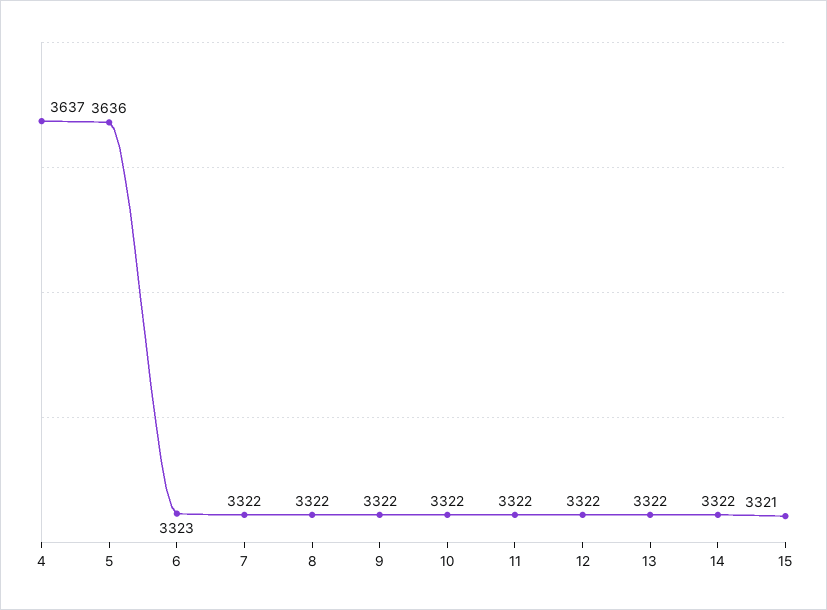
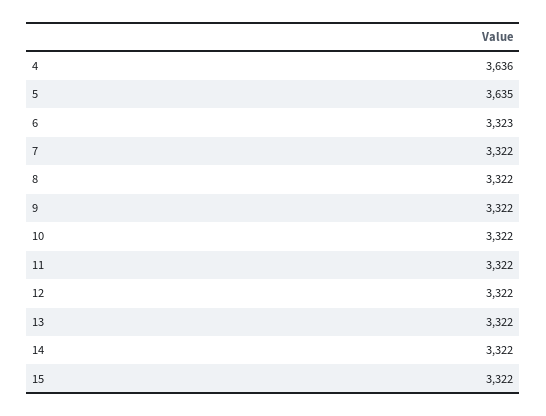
4: 3637 -> 3636
5: 3636 -> 3635
15: 3321 -> 3322

